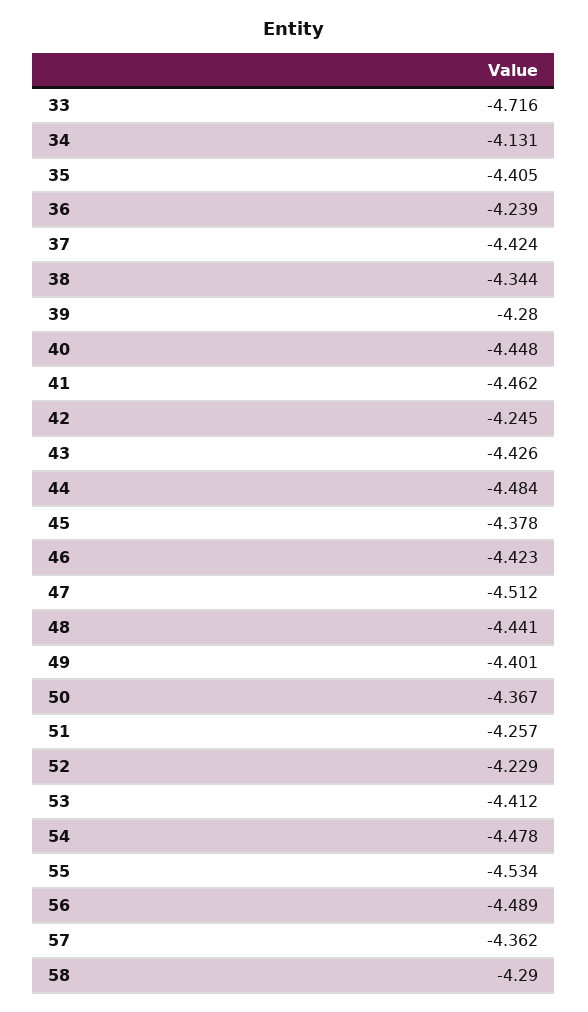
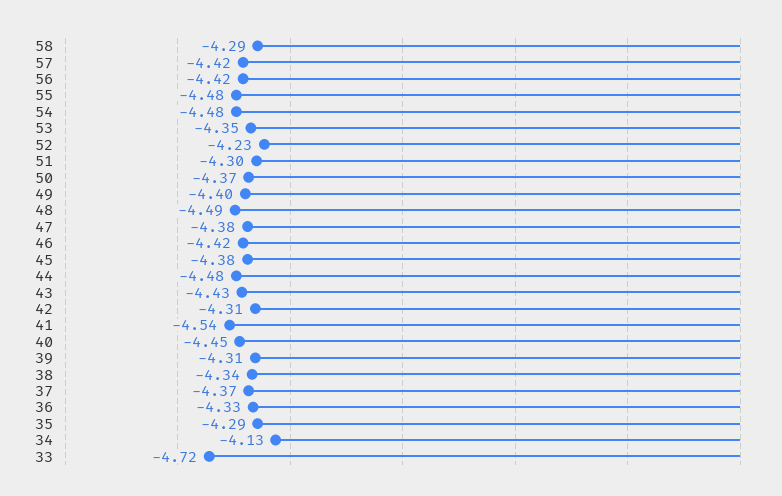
35: -4.405 -> -4.29
36: -4.239 -> -4.33
37: -4.424 -> -4.37
39: -4.28 -> -4.31
41: -4.462 -> -4.54
42: -4.245 -> -4.31
47: -4.512 -> -4.38
48: -4.441 -> -4.49
51: -4.257 -> -4.3
53: -4.412 -> -4.35
55: -4.534 -> -4.48
56: -4.489 -> -4.42
57: -4.362 -> -4.42

